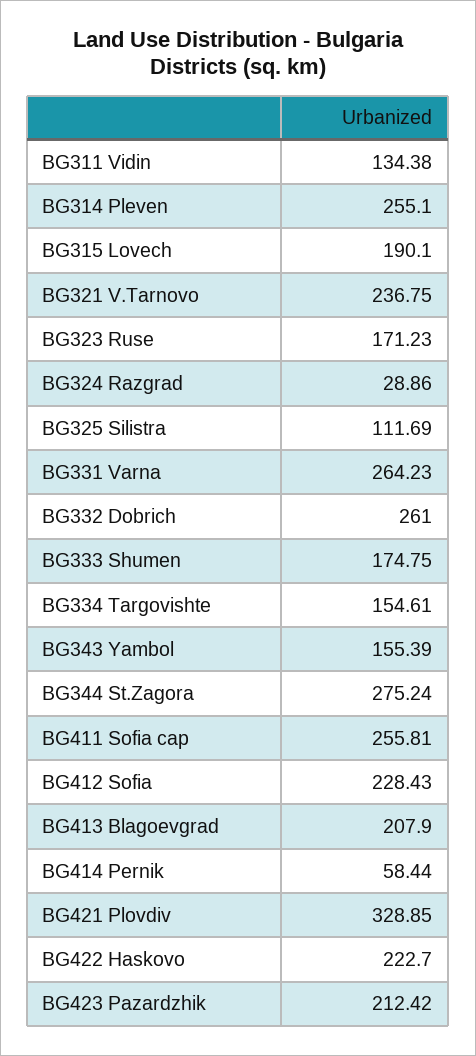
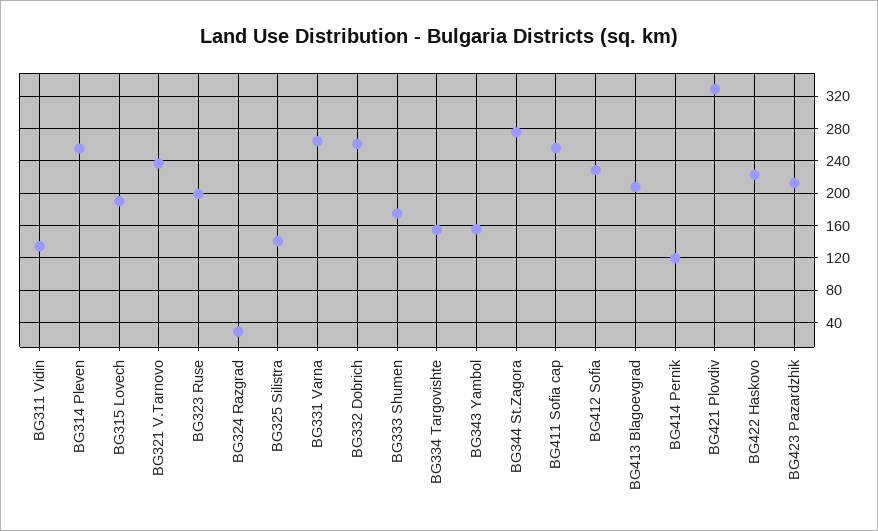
BG323 Ruse: 171.23 -> 200
BG325 Silistra: 111.69 -> 140
BG414 Pernik: 58.44 -> 120

